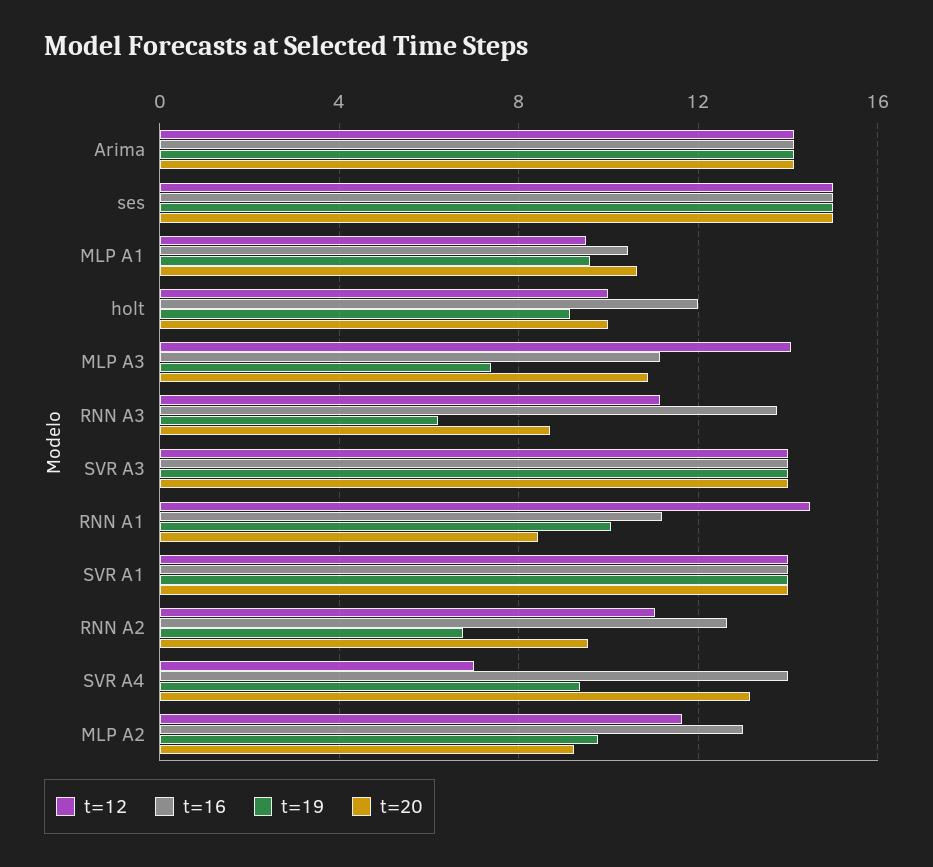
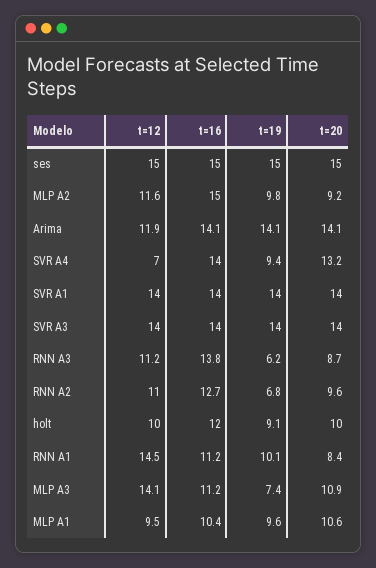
t=12, Arima: 14 -> 11.9
t=16, MLP A2: 13 -> 15

